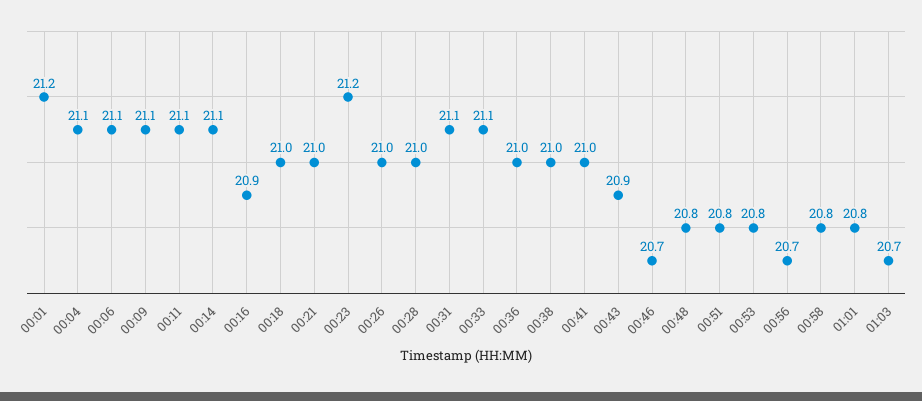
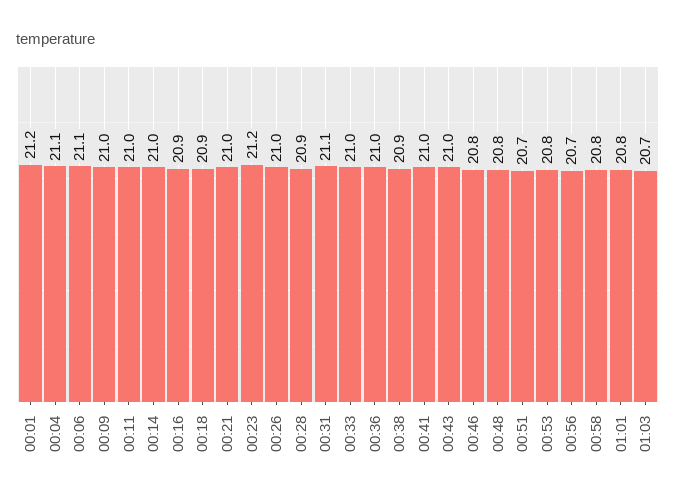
00:09: 21.1 -> 21
00:11: 21.1 -> 21
00:14: 21.1 -> 21
00:18: 21 -> 20.9
00:28: 21 -> 20.9
00:33: 21.1 -> 21
00:38: 21 -> 20.9
00:43: 20.9 -> 21
00:46: 20.7 -> 20.8
00:51: 20.8 -> 20.7

